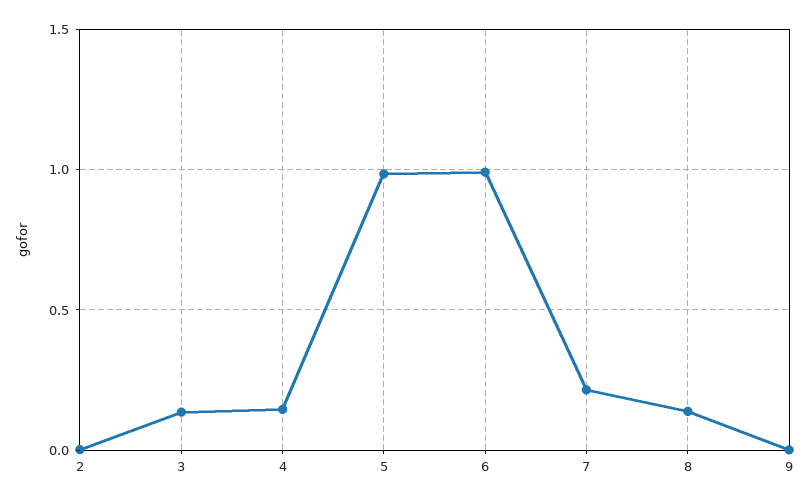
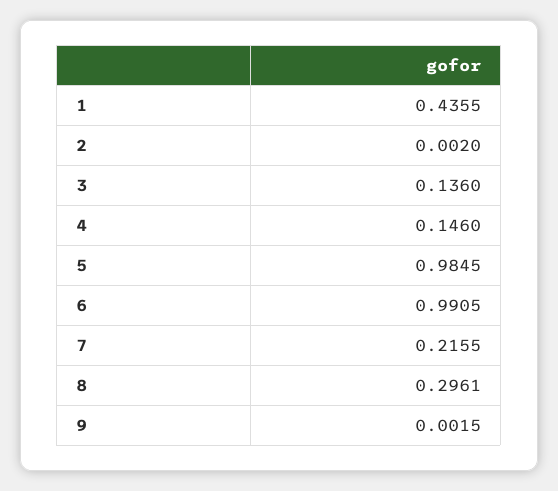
8: 0.15 -> 0.2961
1: none -> 0.4355

